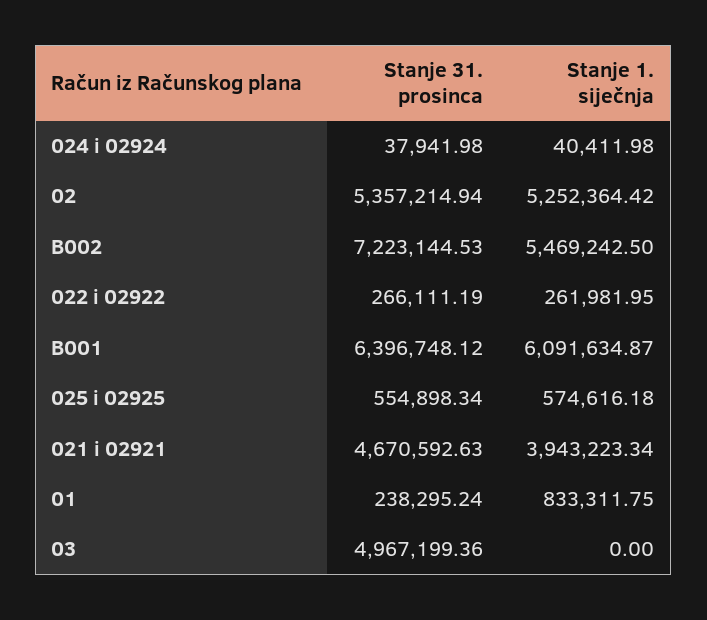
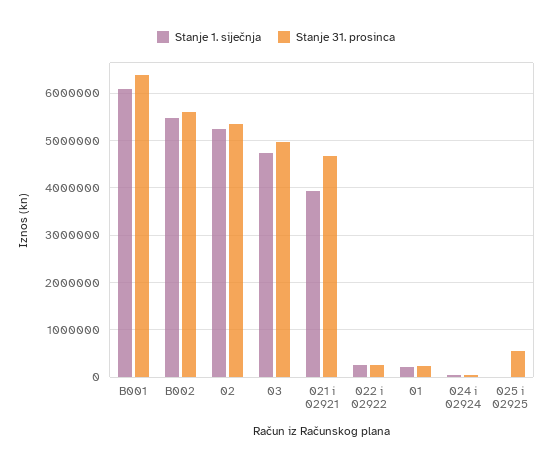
Stanje 31. prosinca, B002: 7223144.53 -> 5600000
Stanje 1. siječnja, 025 i 02925: 574616.18 -> 0
Stanje 1. siječnja, 01: 833311.75 -> 200000
Stanje 1. siječnja, 03: 0 -> 4800000

